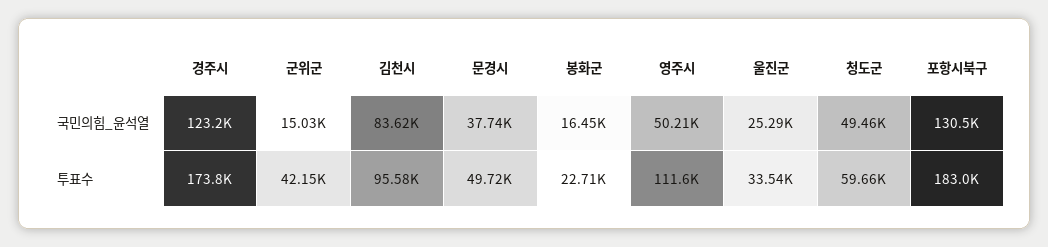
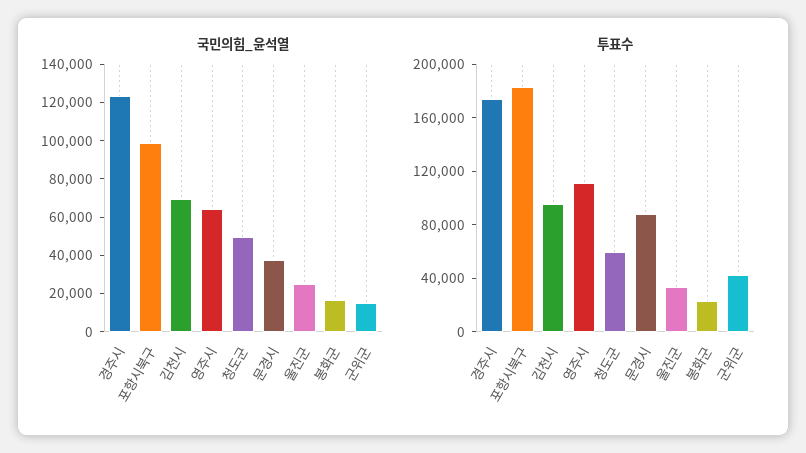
국민의힘_윤석열, 김천시: 83620 -> 70000
국민의힘_윤석열, 영주시: 50210 -> 65000
국민의힘_윤석열, 포항시북구: 130500 -> 100000
투표수, 문경시: 49720 -> 90000

